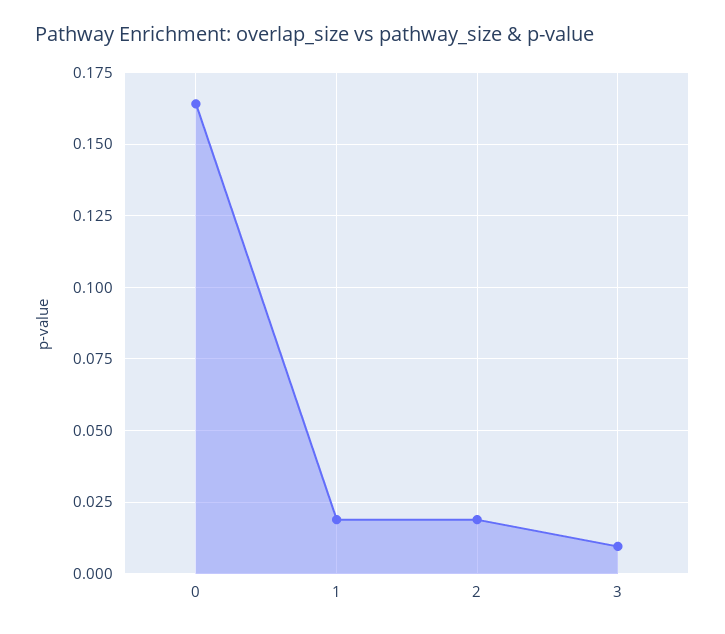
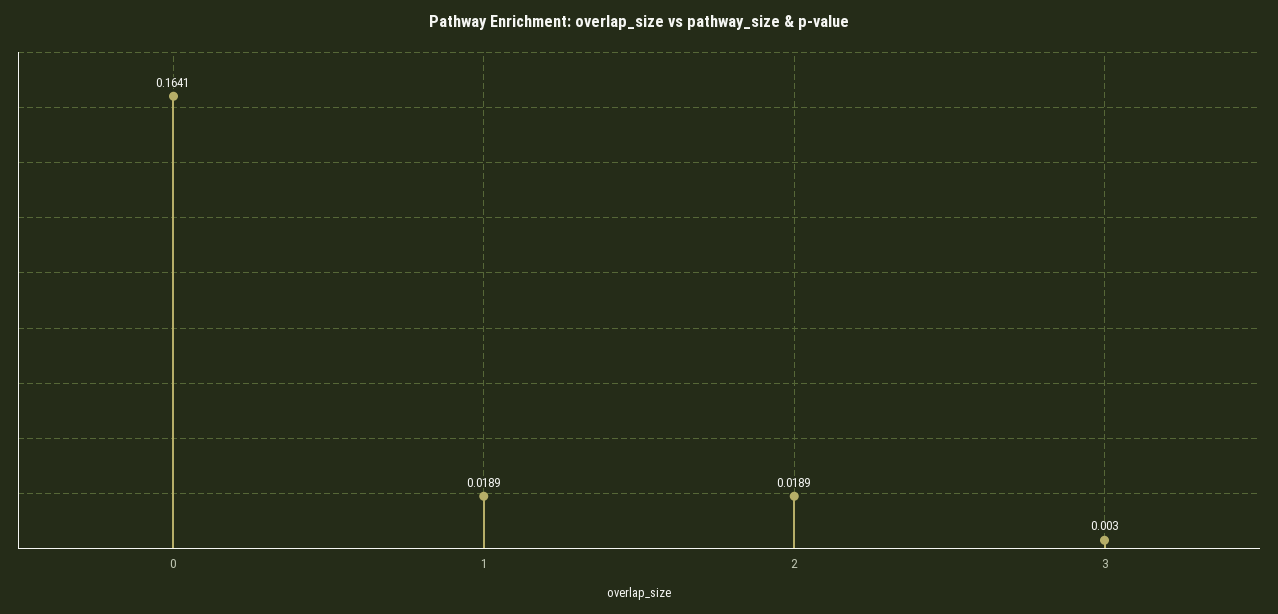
3: 0.01 -> 0.003

